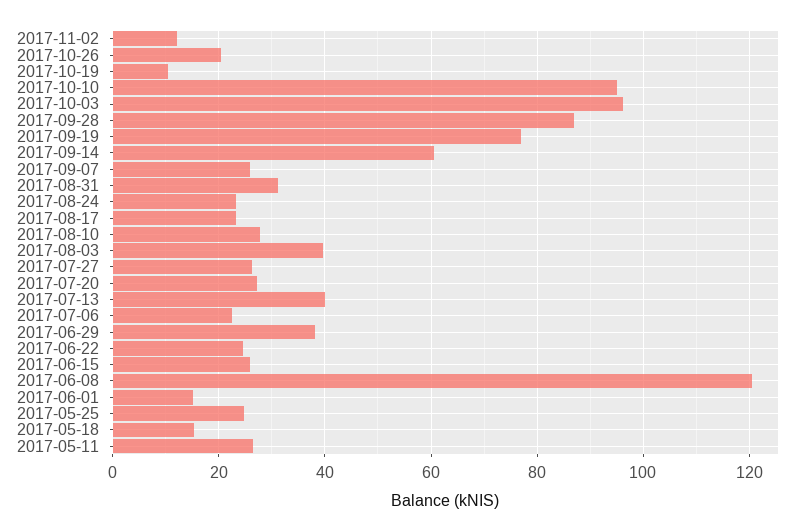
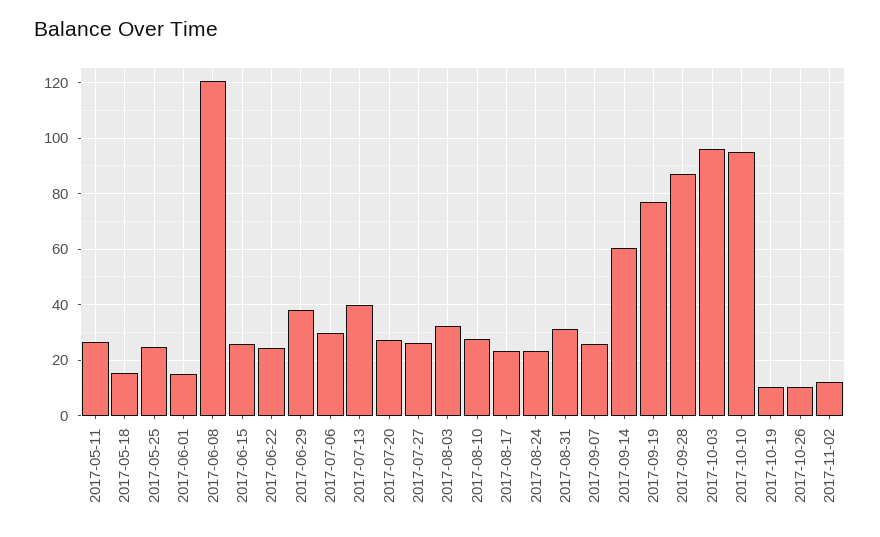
2017-10-26: 20 -> 10
2017-08-03: 40 -> 32.5
2017-07-06: 22 -> 30

